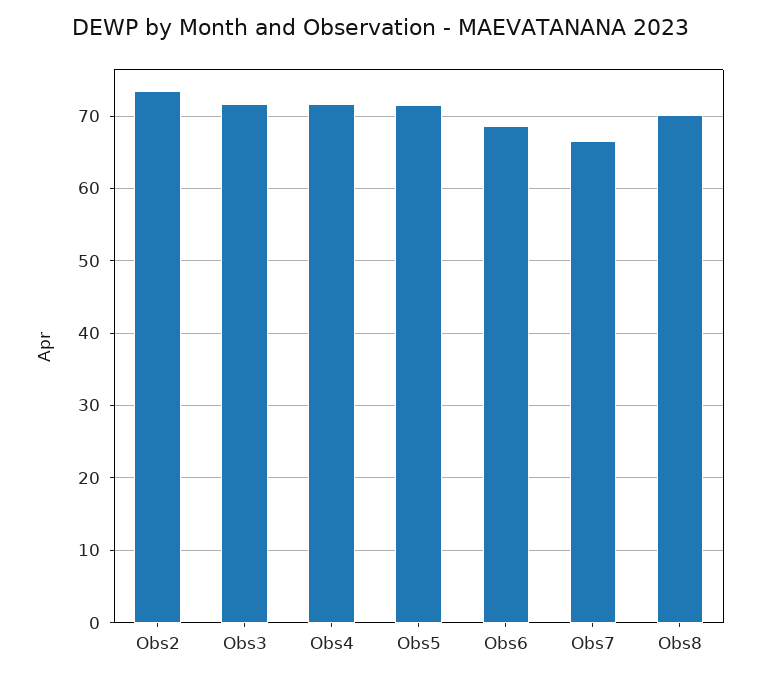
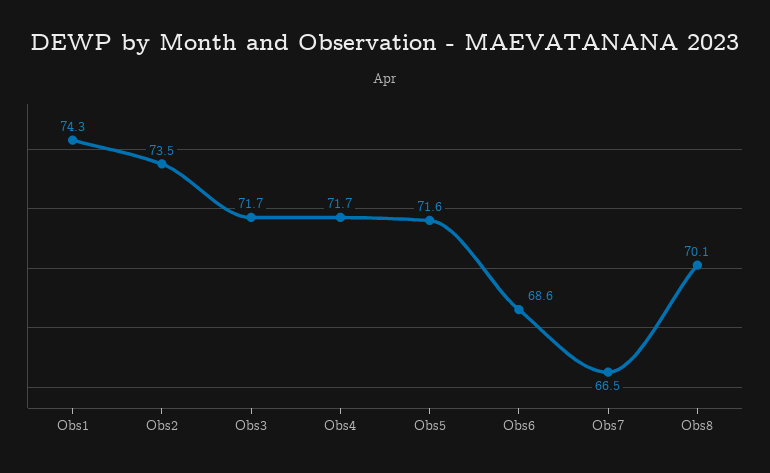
Obs1: none -> 74.3

